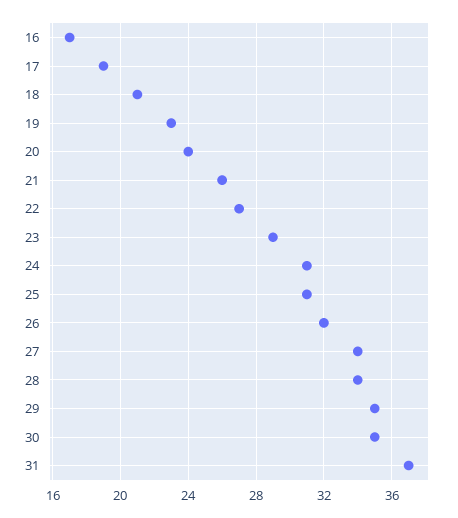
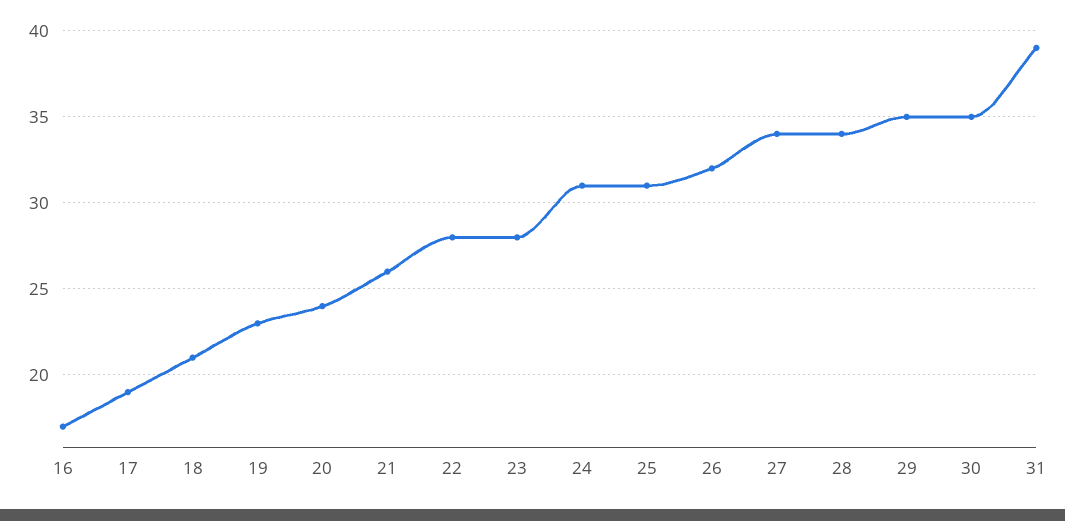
22: 27 -> 28
23: 29 -> 28
31: 37 -> 39

